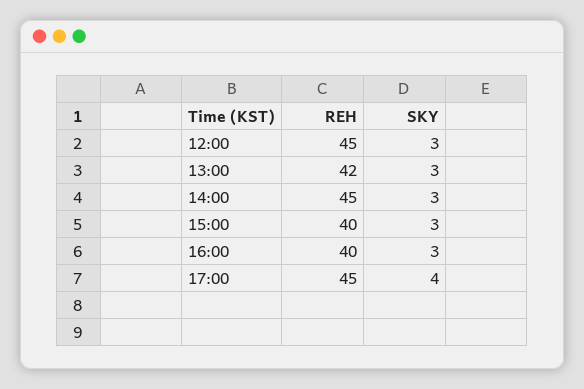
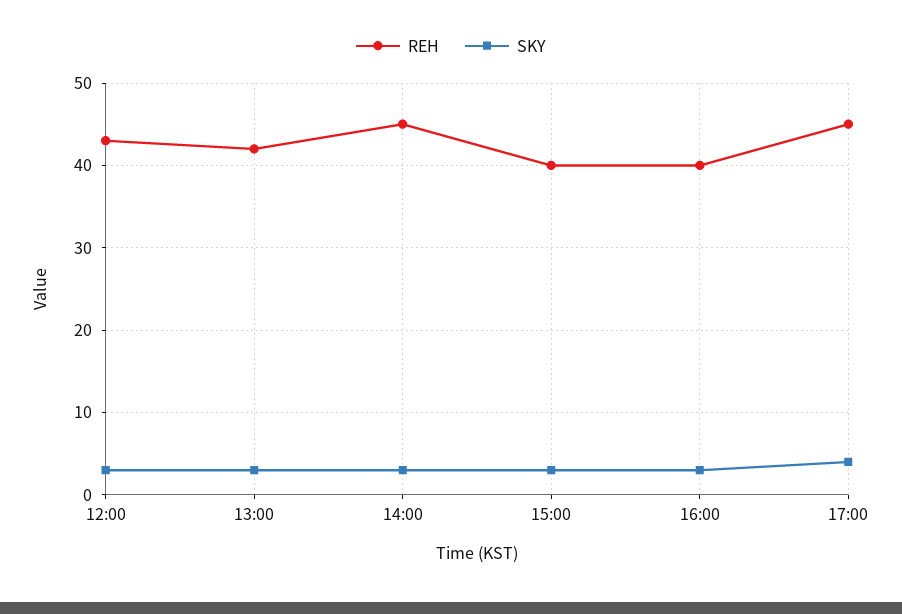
REH, 12:00: 45 -> 43

